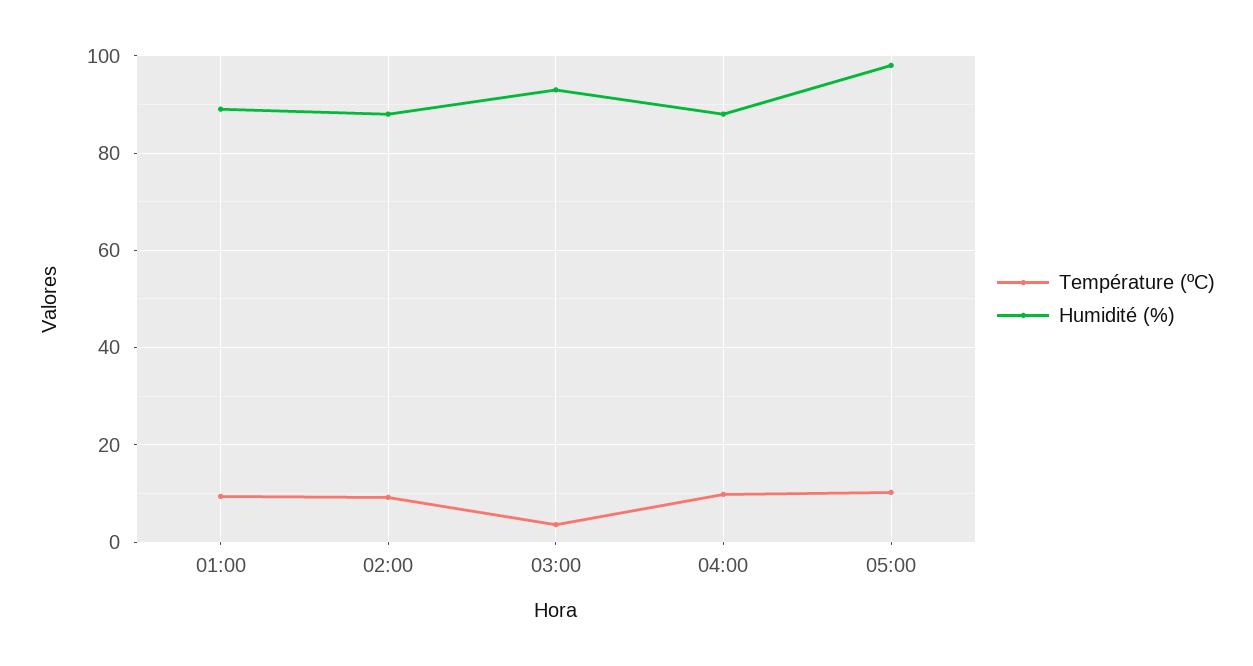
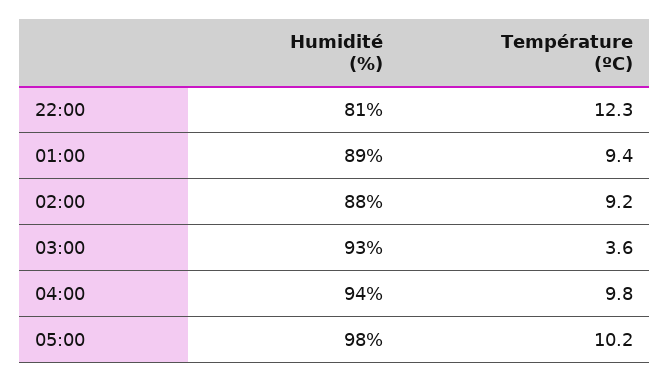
Humidité (%), 04:00: 88 -> 94
Humidité (%), 22:00: none -> 81
Température (ºC), 22:00: none -> 12.3

